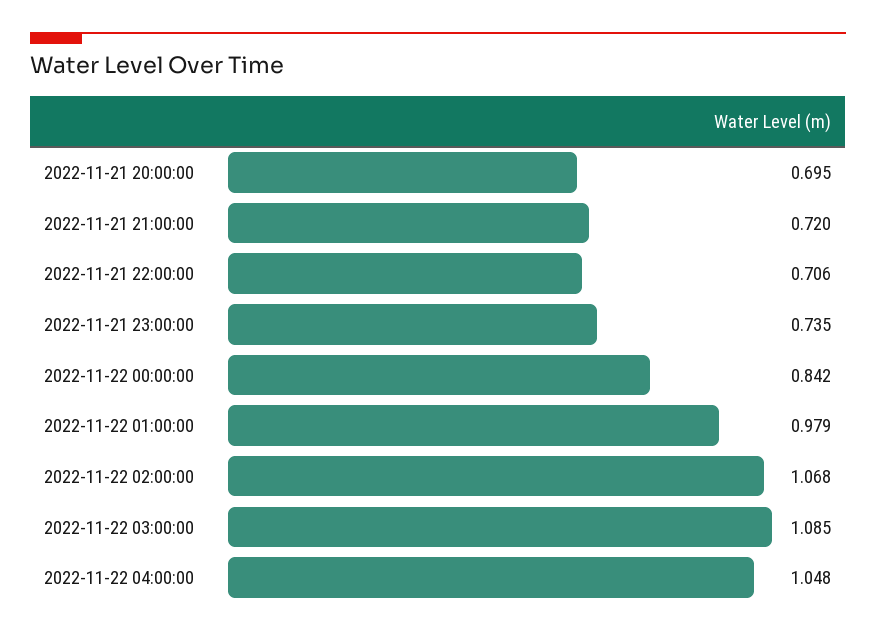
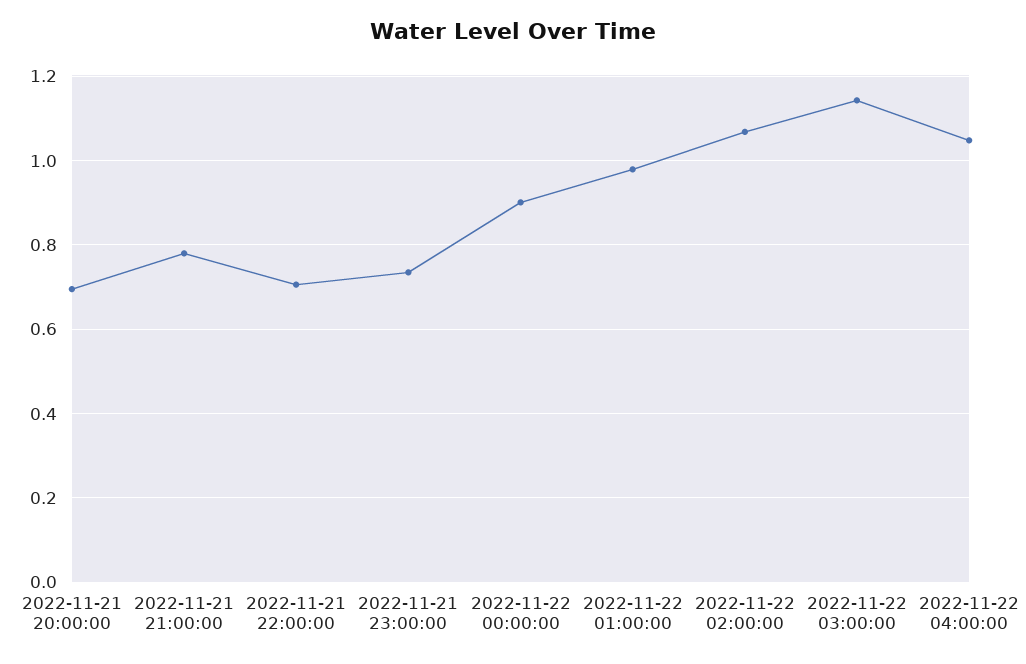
2022-11-21 21:00:00: 0.72 -> 0.78
2022-11-22 00:00:00: 0.842 -> 0.9
2022-11-22 03:00:00: 1.085 -> 1.14

